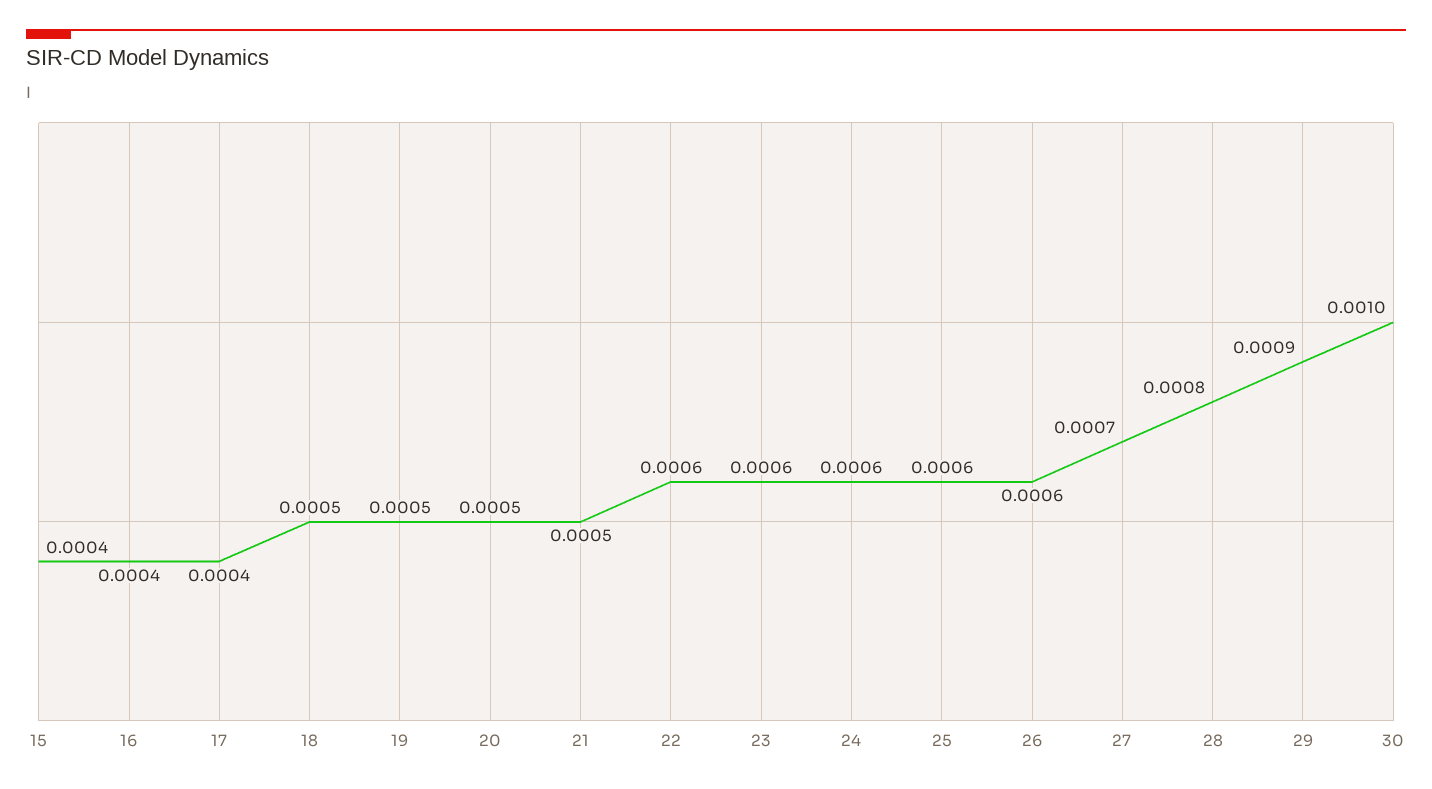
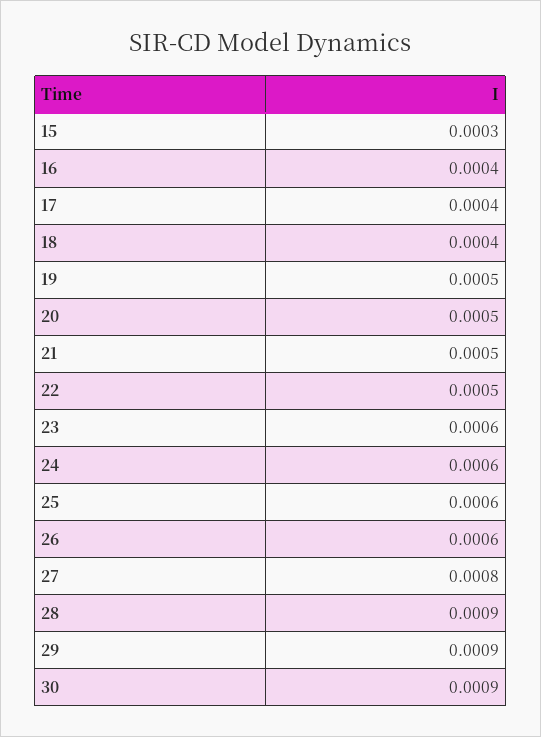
15: 0.0004 -> 0.0003
18: 0.0005 -> 0.0004
22: 0.0006 -> 0.0005
27: 0.0007 -> 0.0008
28: 0.0008 -> 0.0009
30: 0.001 -> 0.0009

